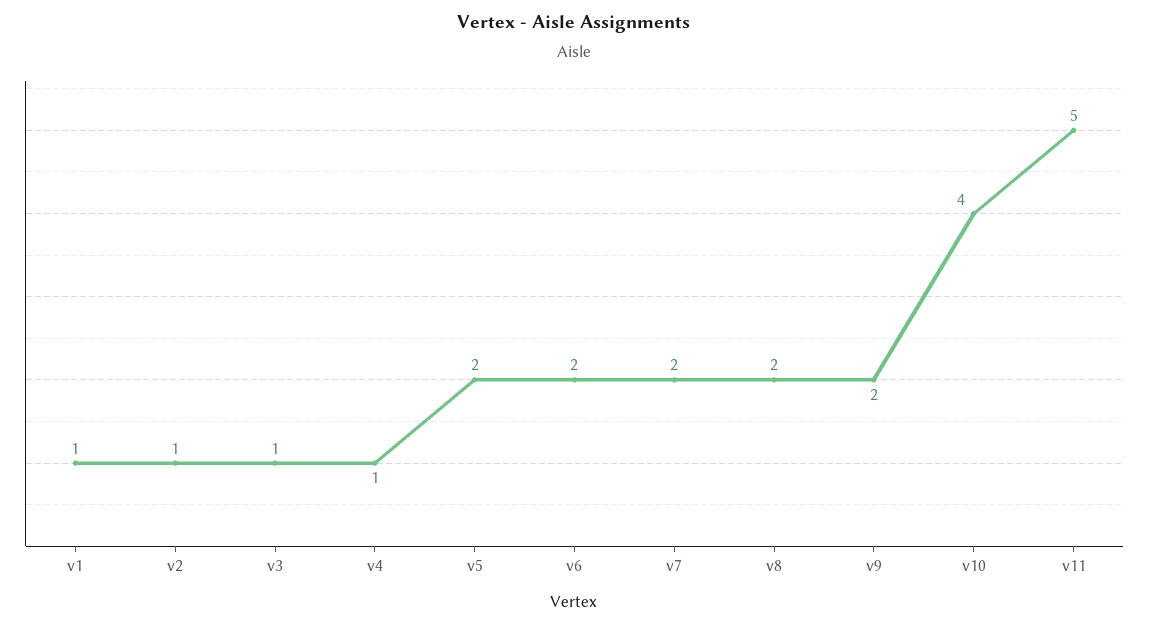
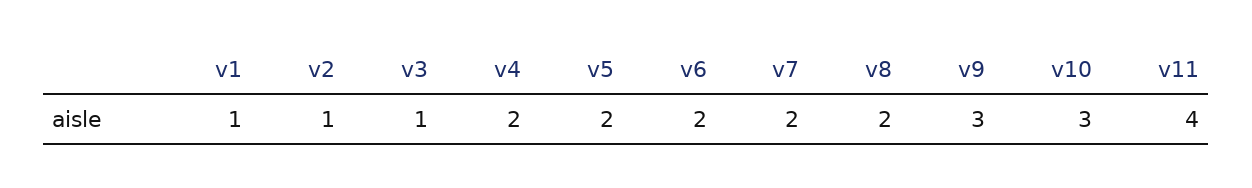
v4: 1 -> 2
v9: 2 -> 3
v10: 4 -> 3
v11: 5 -> 4

